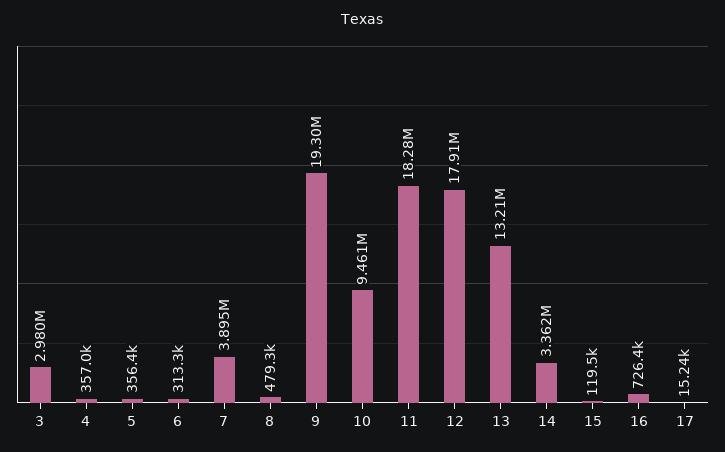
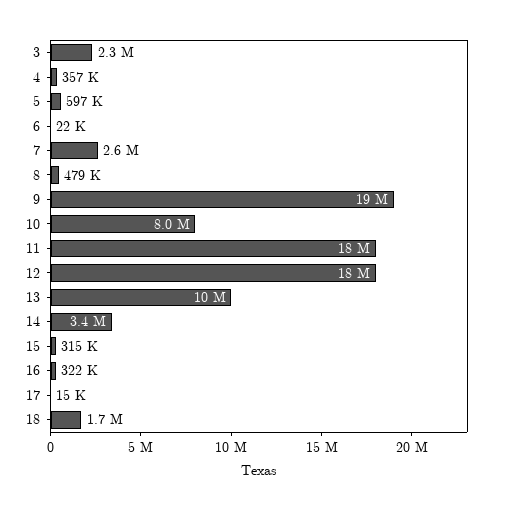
3: 2980000 -> 2300000
5: 356400 -> 597000
6: 313300 -> 22000
7: 3895000 -> 2600000
10: 9461000 -> 8000000
13: 13210000 -> 10000000
15: 119500 -> 315000
16: 726400 -> 322000
18: none -> 1700000

